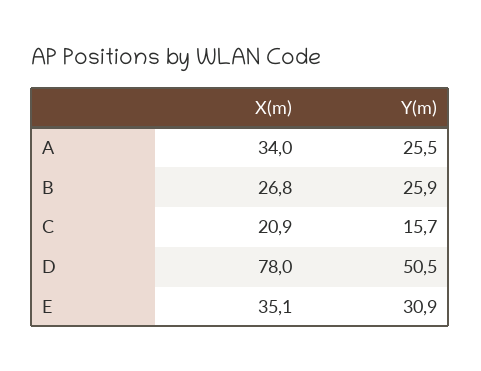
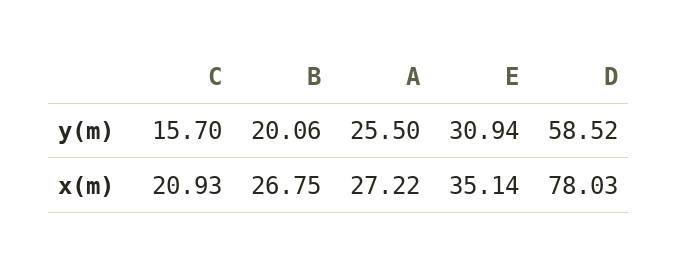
X(m), A: 34 -> 27.22
Y(m), B: 25.9 -> 20.06
Y(m), D: 50.5 -> 58.52

